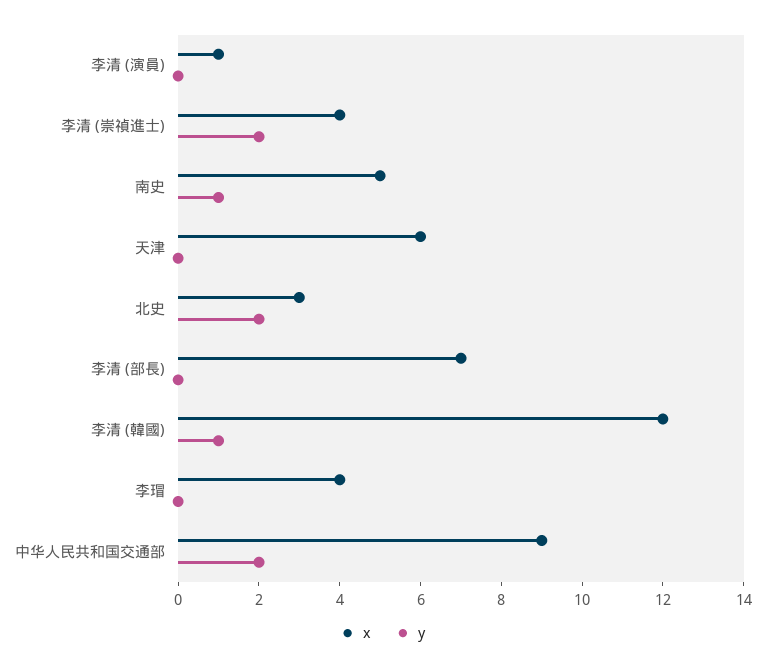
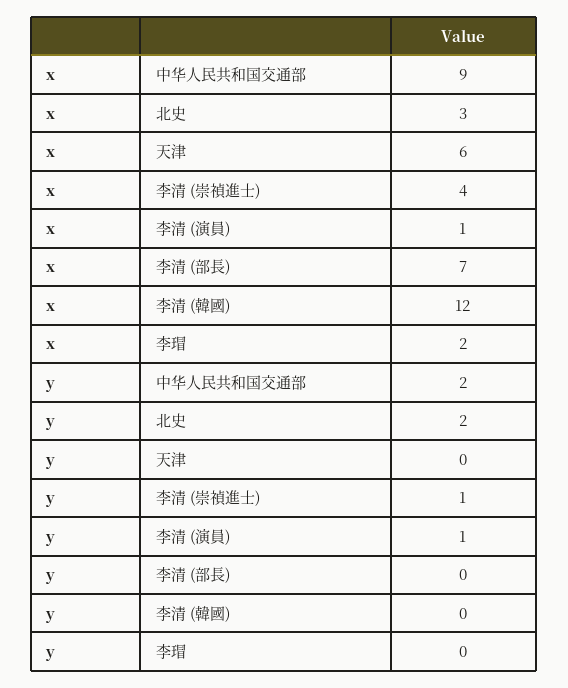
y, 李清 (演員): 0 -> 1
y, 李清 (崇禎進士): 2 -> 1
x, 南史: 5 -> none
y, 南史: 1 -> none
y, 李清 (韓國): 1 -> 0
x, 李瑁: 4 -> 2

